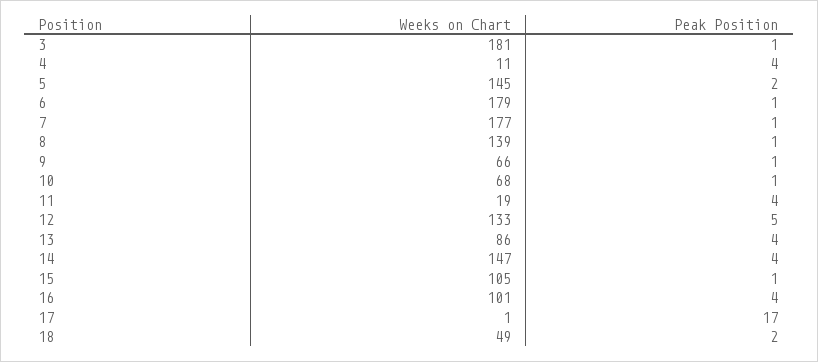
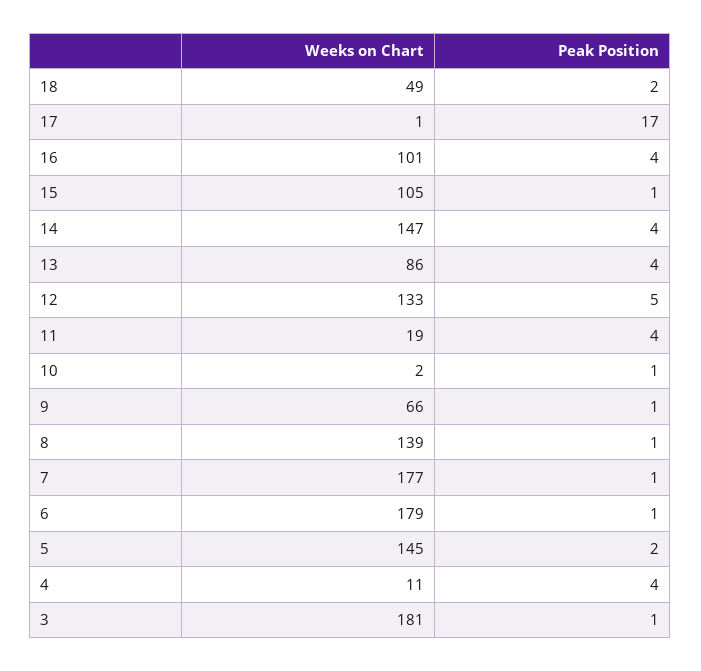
Weeks on Chart, 10: 68 -> 2

